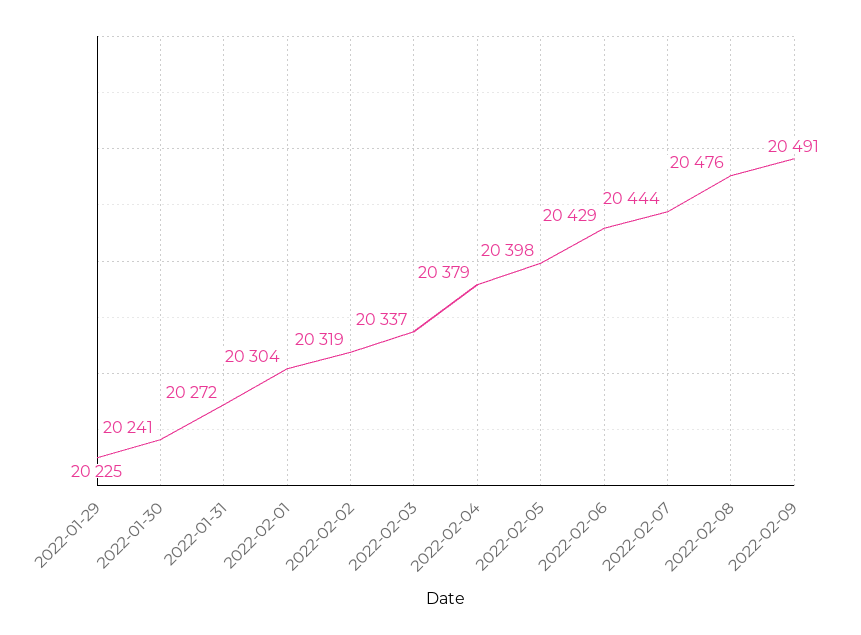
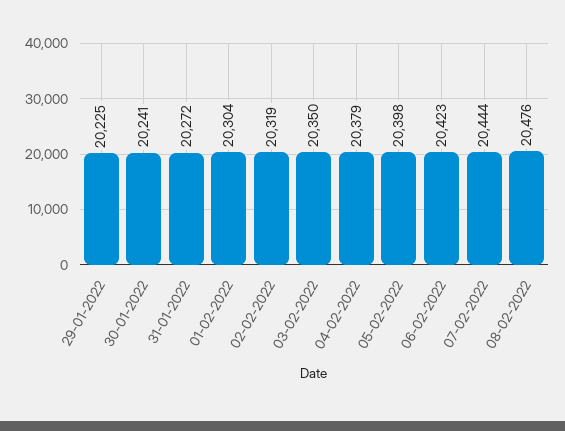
2022-02-03: 20337 -> 20350
2022-02-06: 20429 -> 20423
2022-02-09: 20491 -> none

